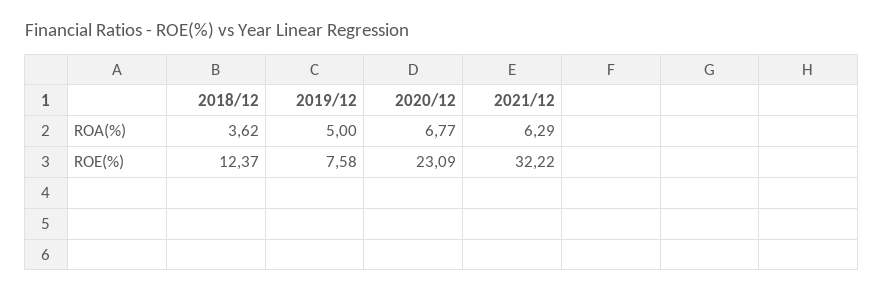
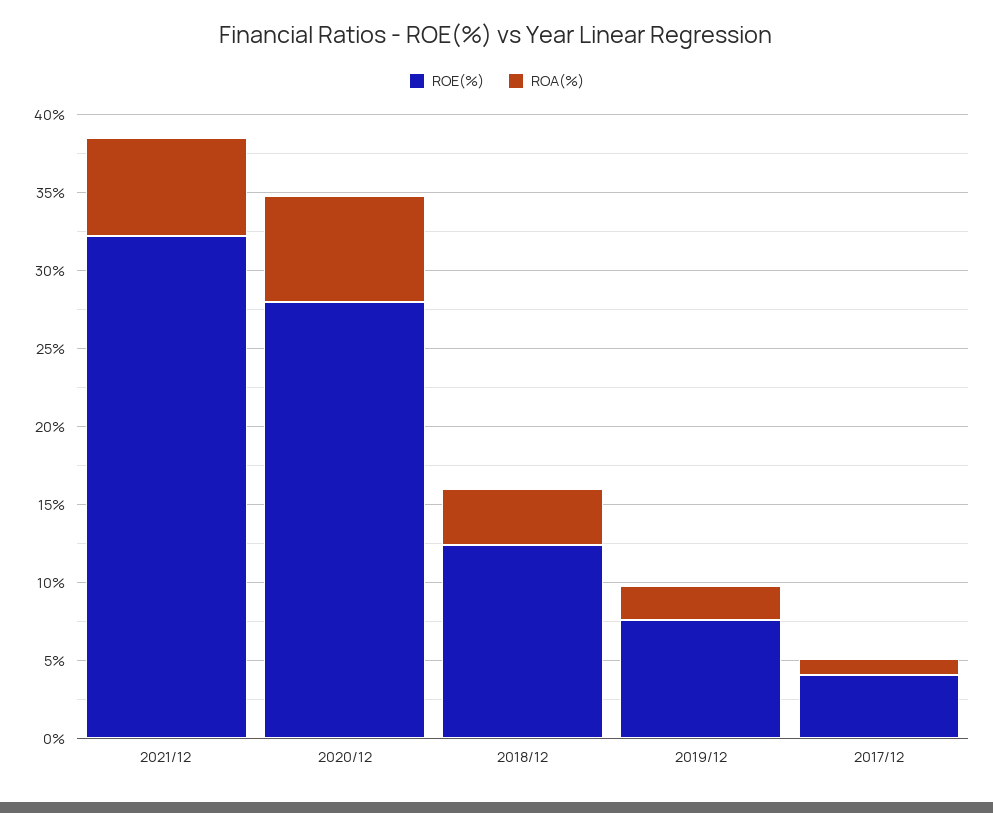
ROA(%), 2019/12: 5 -> 2
ROE(%), 2020/12: 23.09 -> 28
ROE(%), 2017/12: none -> 4
ROA(%), 2017/12: none -> 1

